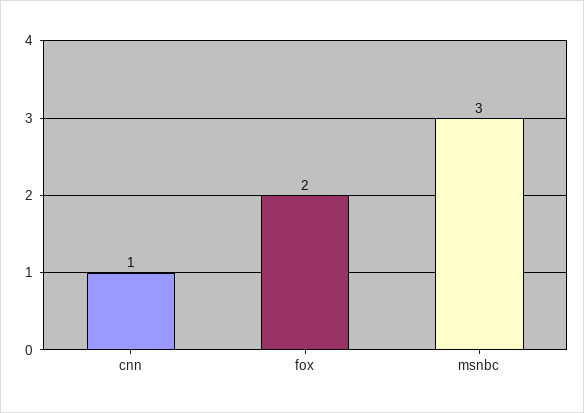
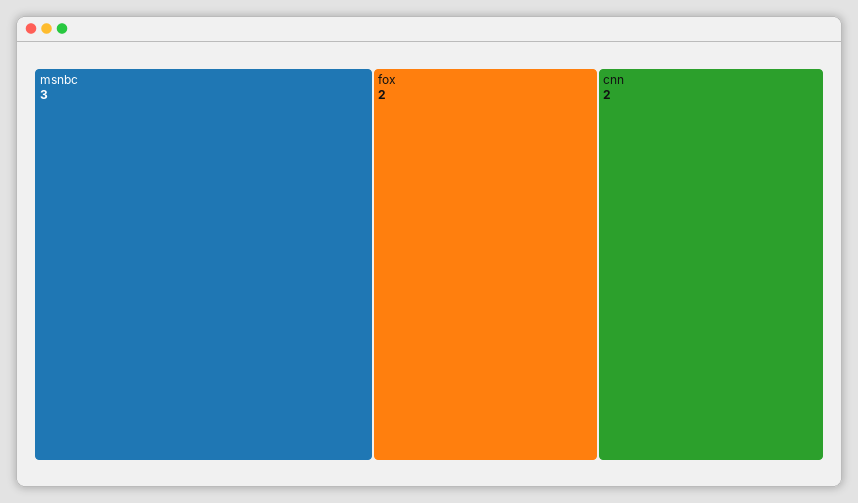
cnn: 1 -> 2

